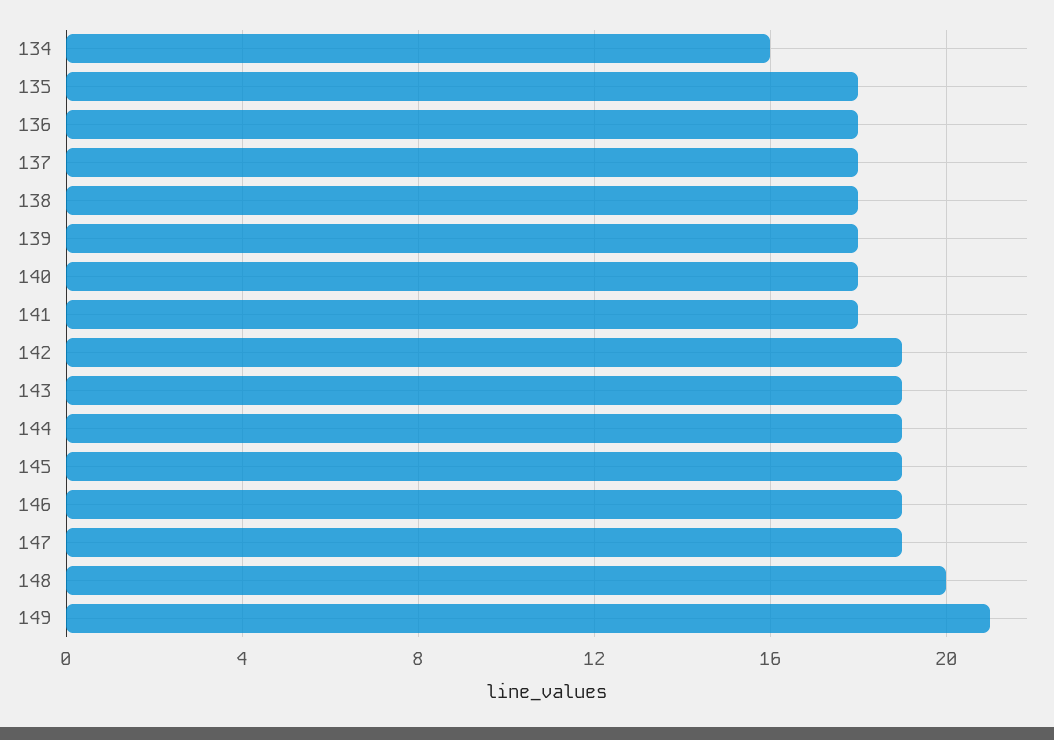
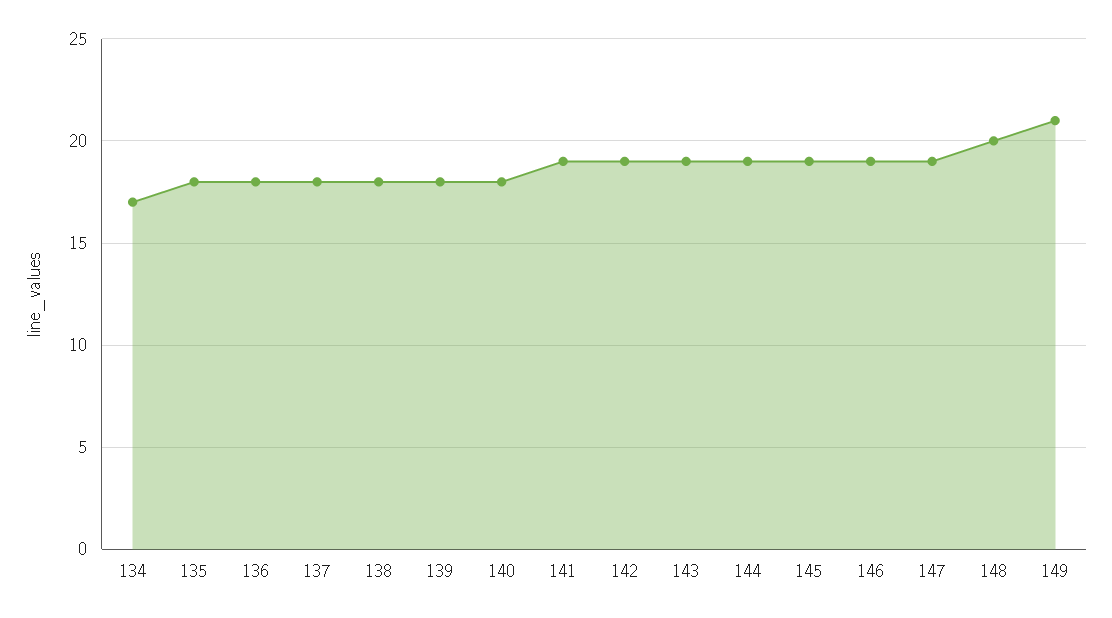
134: 16 -> 17
141: 18 -> 19

